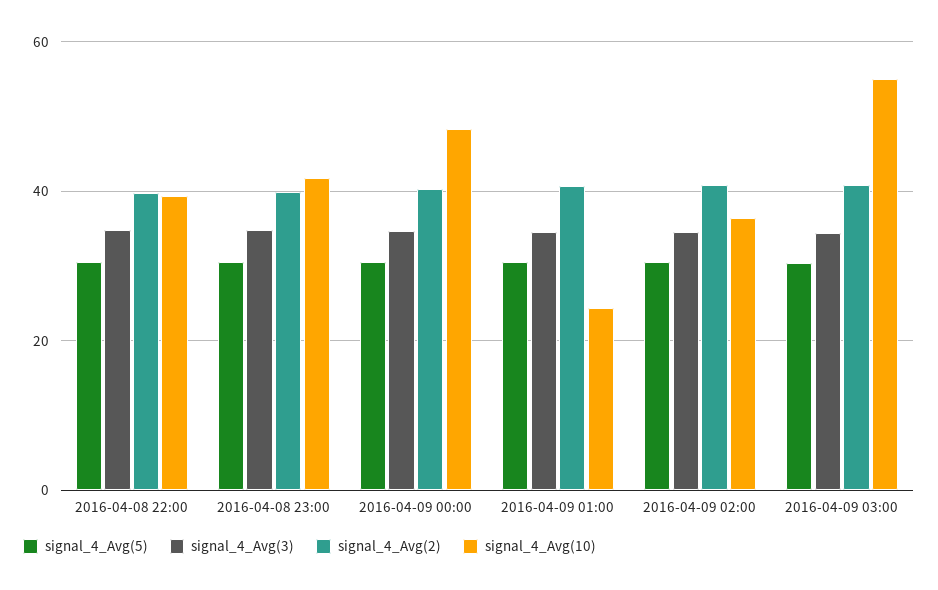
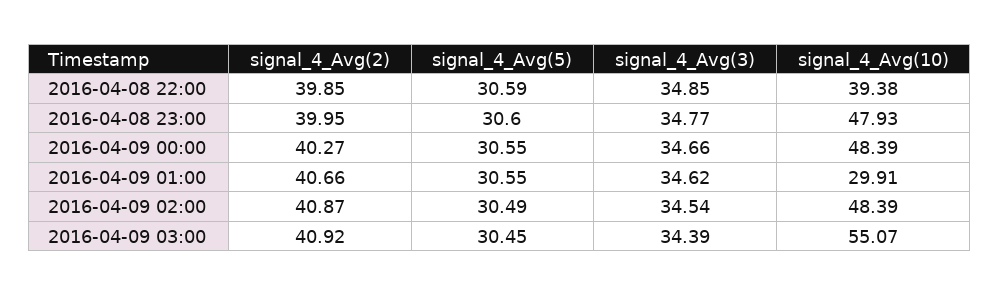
signal_4_Avg(10), 2016-04-08 23:00: 42 -> 47.93
signal_4_Avg(10), 2016-04-09 01:00: 24 -> 29.91
signal_4_Avg(10), 2016-04-09 02:00: 36 -> 48.39

